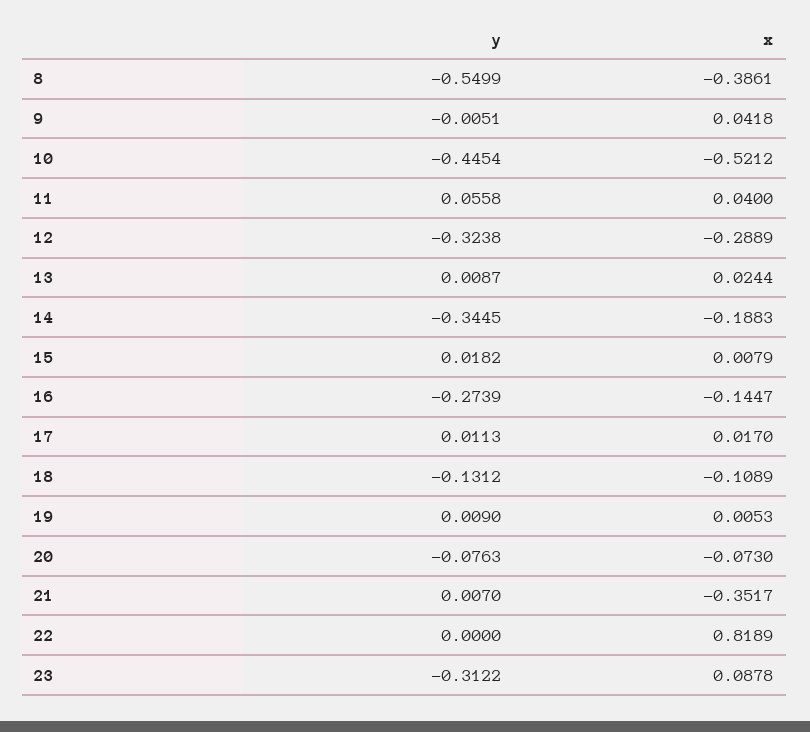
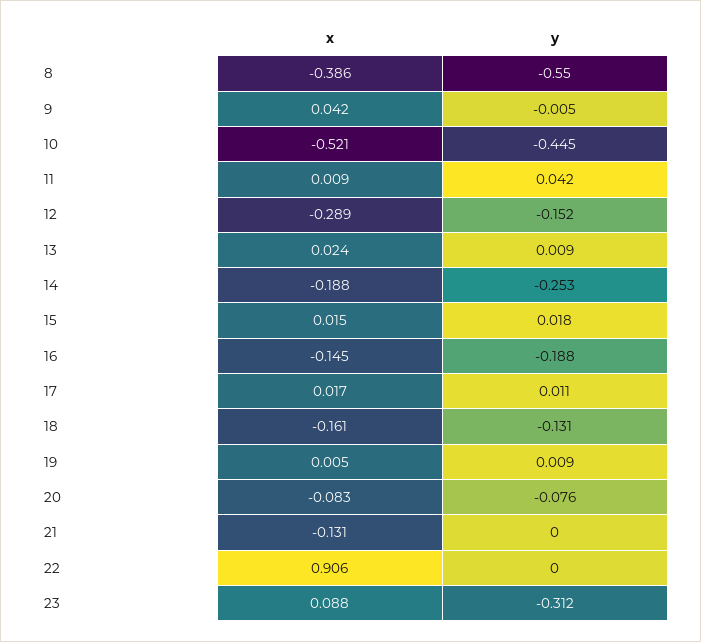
y, 11: 0.0558 -> 0.042
x, 11: 0.04 -> 0.009
y, 12: -0.3238 -> -0.152
y, 14: -0.3445 -> -0.253
x, 15: 0.0079 -> 0.015
y, 16: -0.2739 -> -0.188
x, 18: -0.1089 -> -0.161
x, 20: -0.073 -> -0.083
y, 21: 0.007 -> 0
x, 21: -0.3517 -> -0.131
x, 22: 0.8189 -> 0.906

